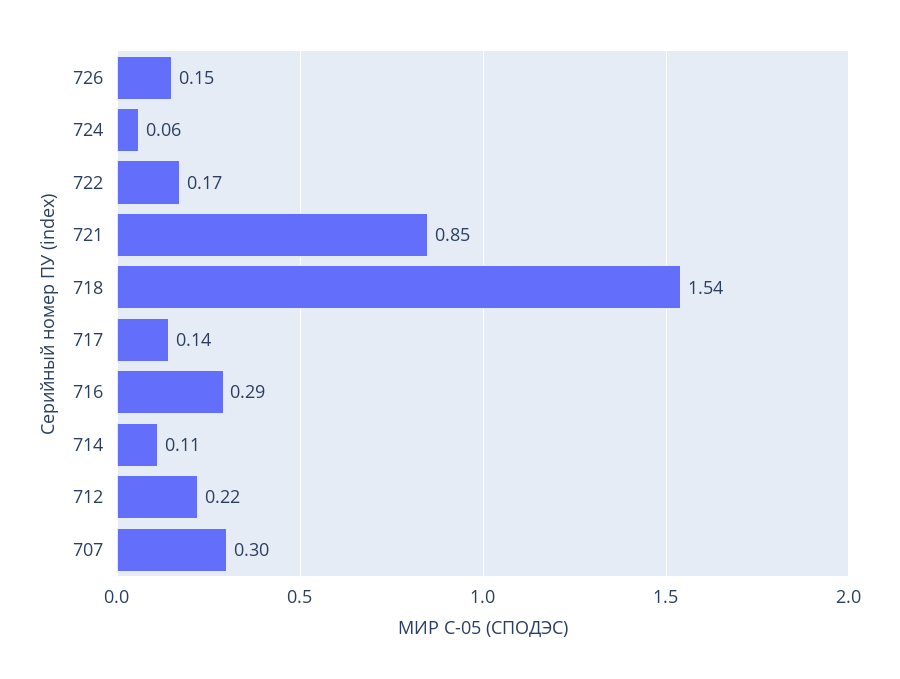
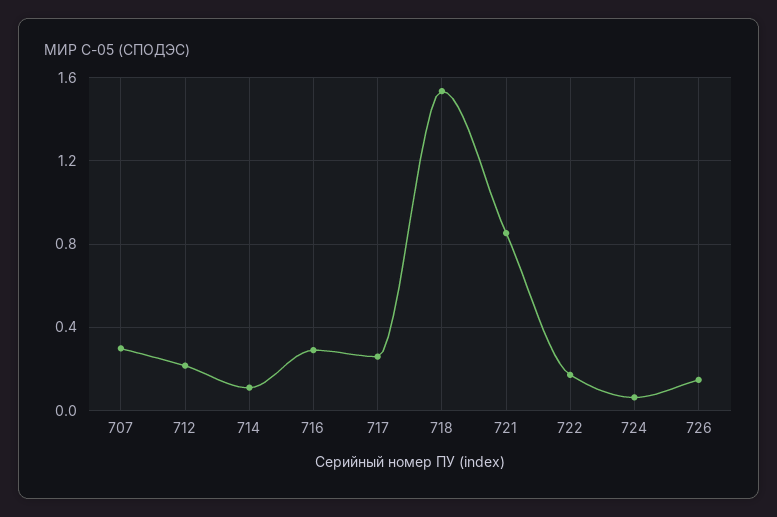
717: 0.14 -> 0.25

